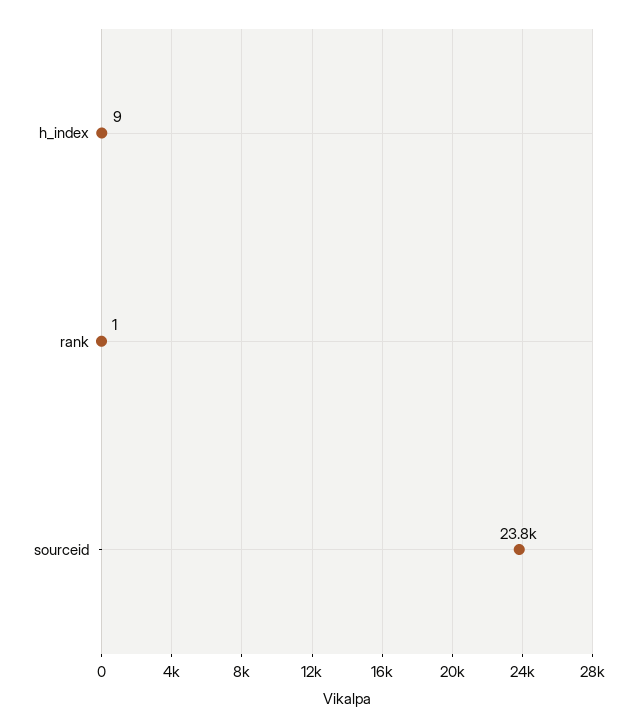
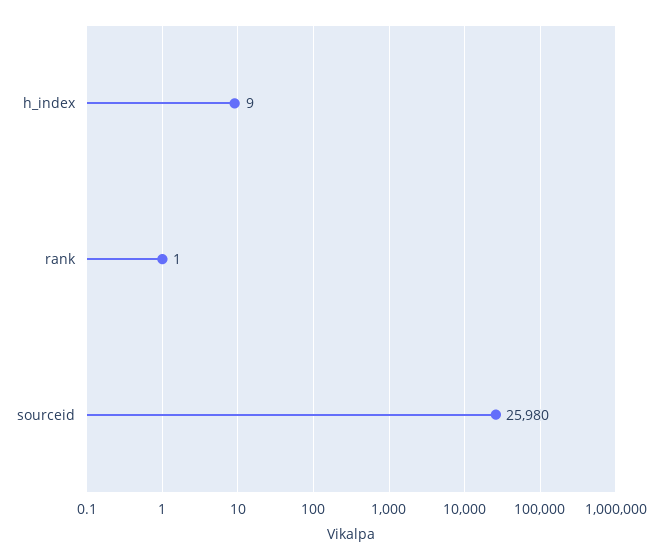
sourceid: 23800 -> 25980

